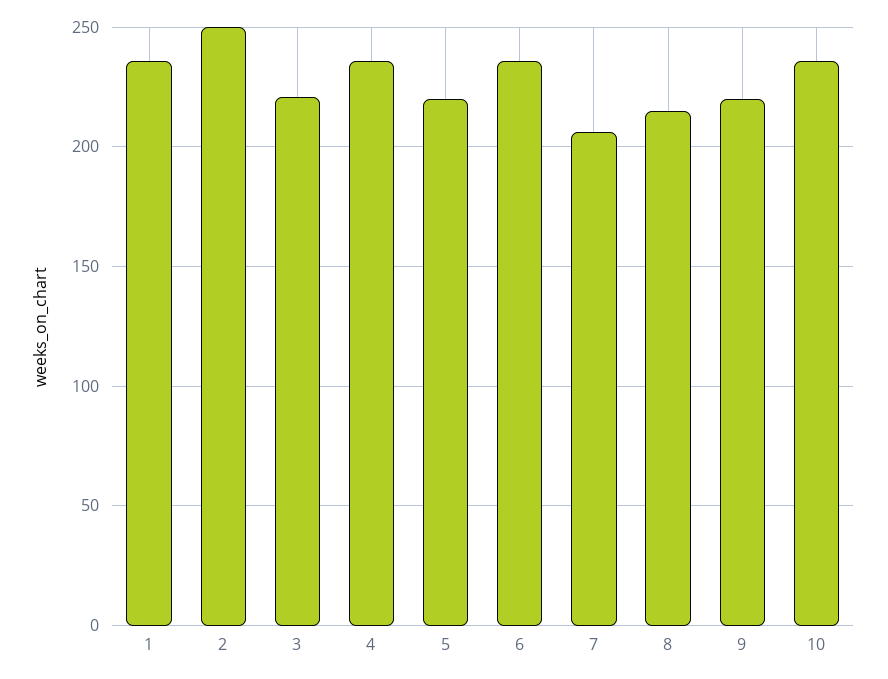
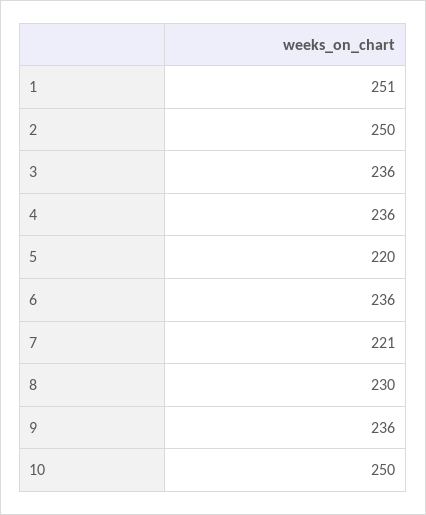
1: 235 -> 251
3: 220 -> 236
7: 205 -> 221
8: 215 -> 230
9: 220 -> 236
10: 235 -> 250

